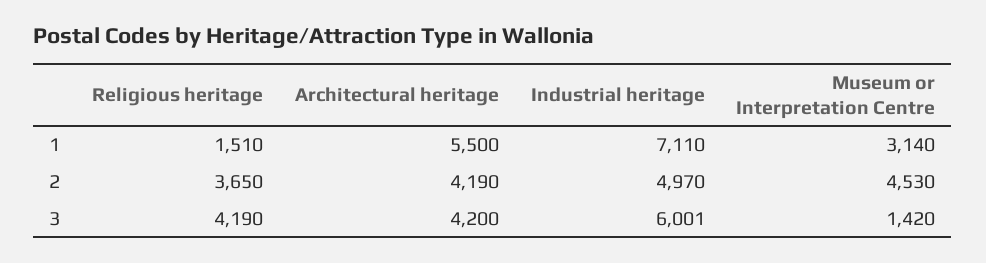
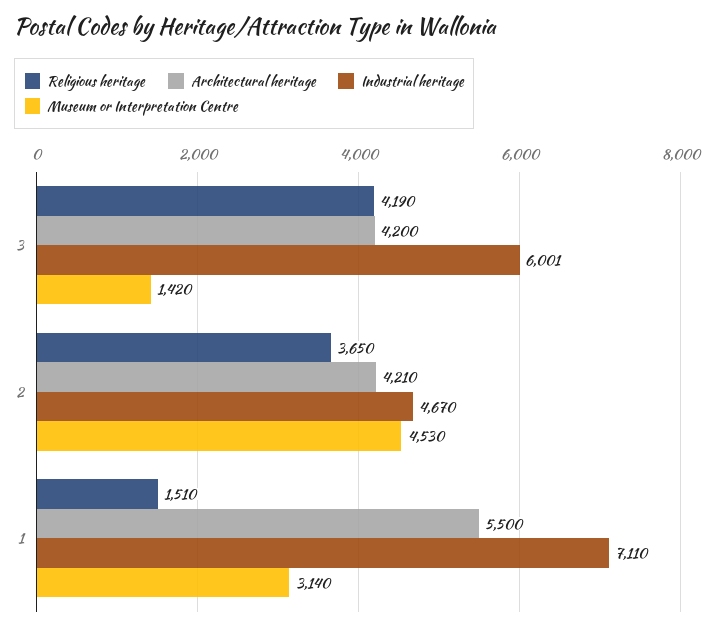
Architectural heritage, 2: 4190 -> 4210
Industrial heritage, 2: 4970 -> 4670

